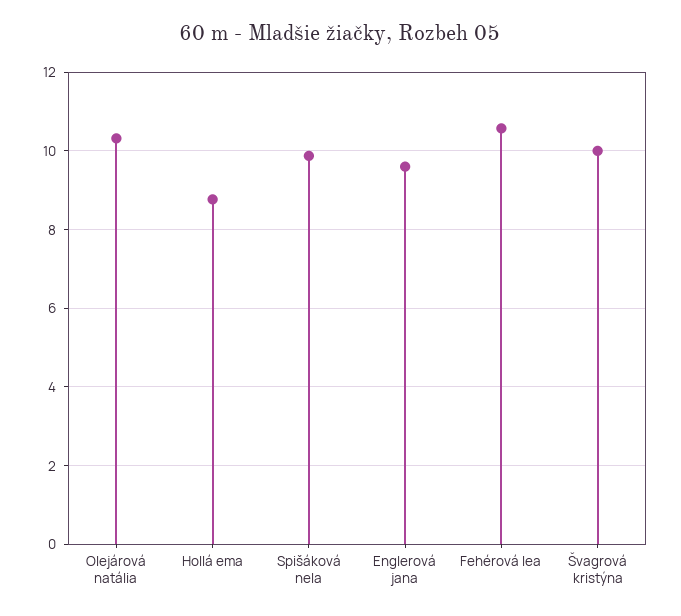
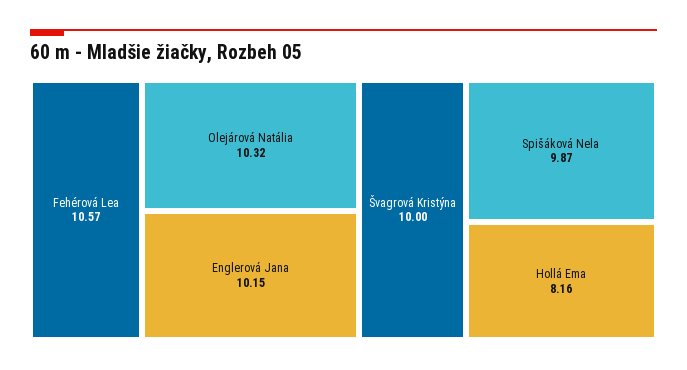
Hollá ema: 8.8 -> 8.16
Englerová jana: 9.6 -> 10.15

